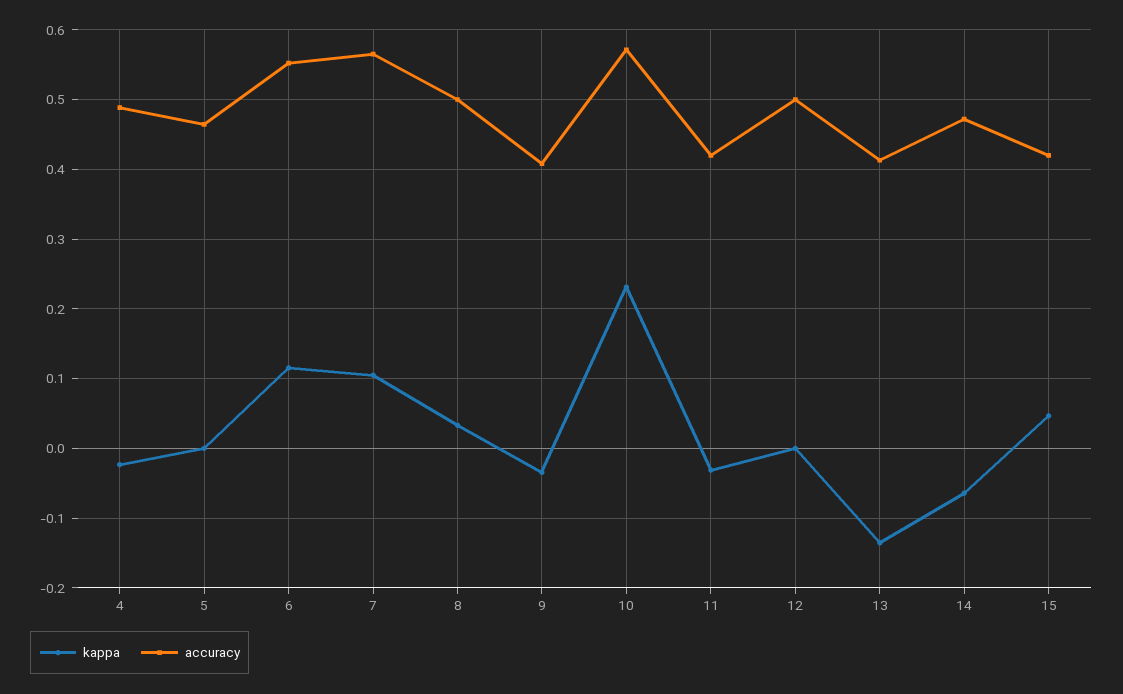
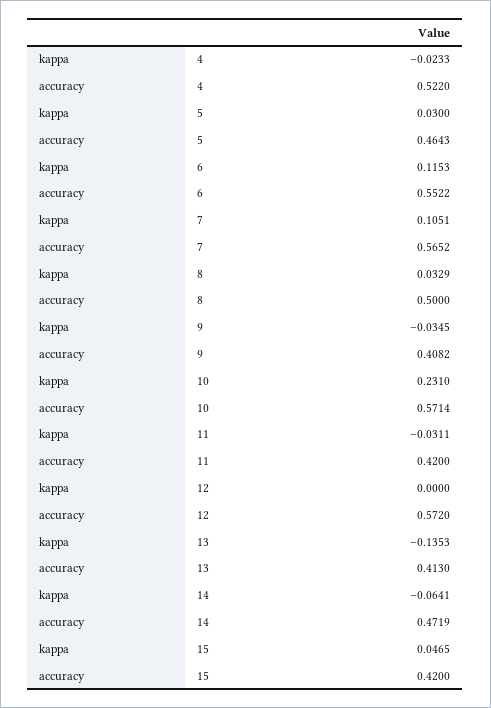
accuracy, 4: 0.49 -> 0.522
kappa, 5: 0 -> 0.03
accuracy, 12: 0.5 -> 0.572

